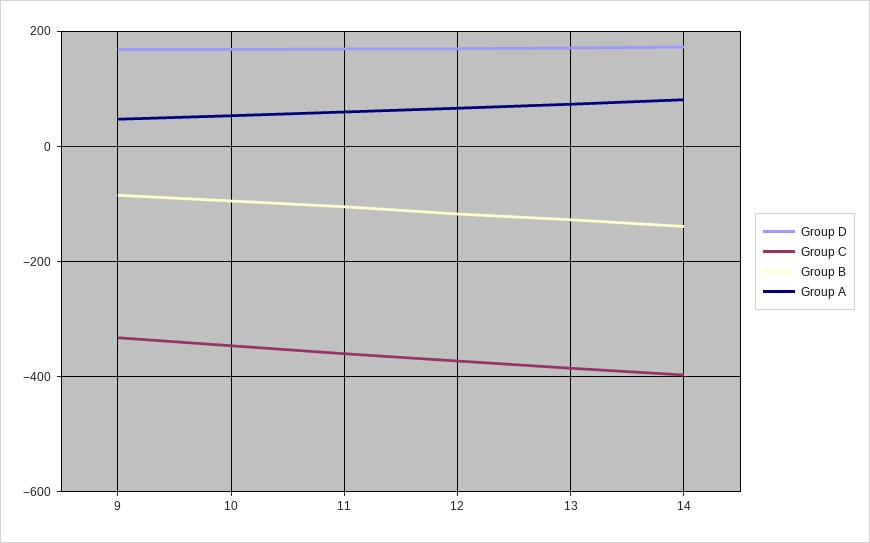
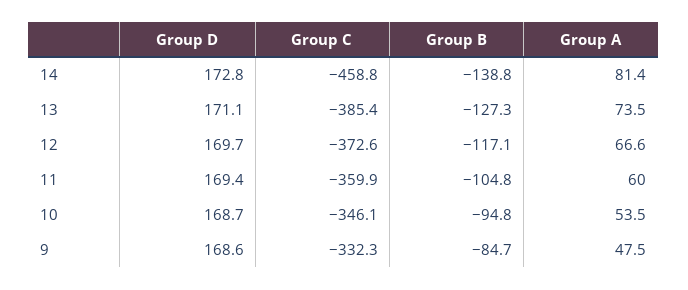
Group C, 14: -400 -> -458.8

